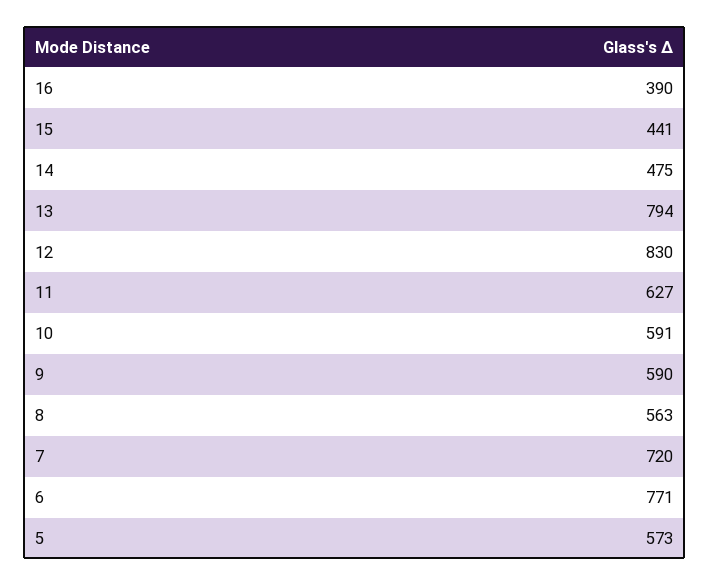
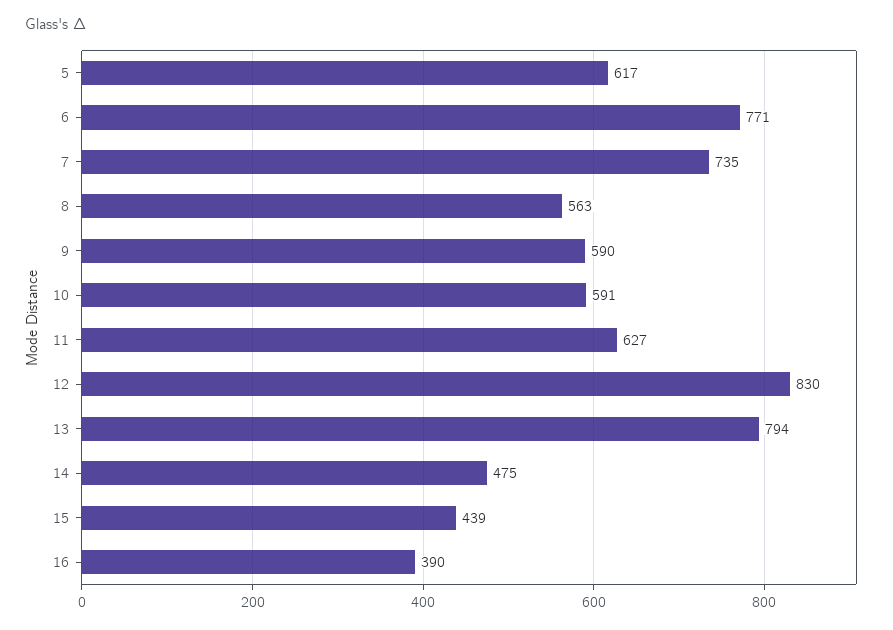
15: 441 -> 439
7: 720 -> 735
5: 573 -> 617

